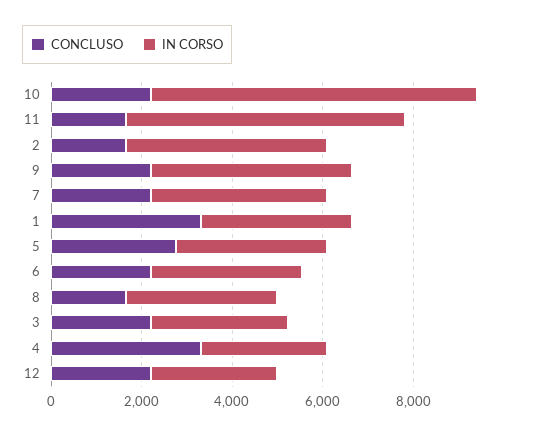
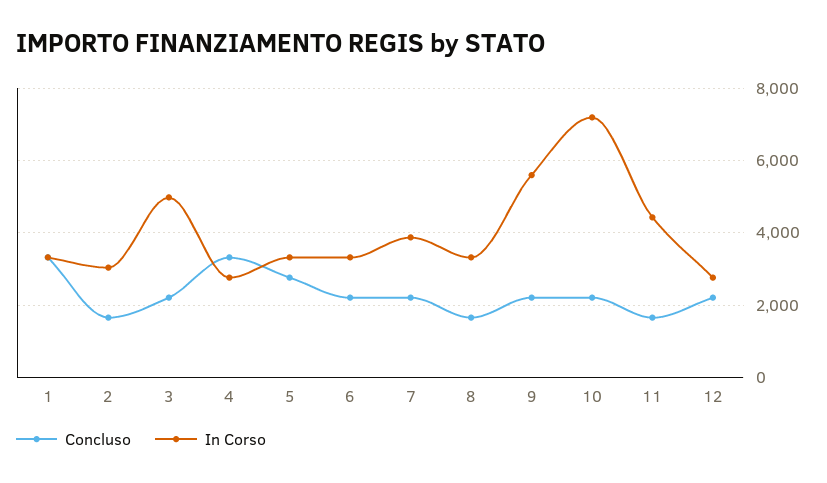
IN CORSO, 11: 6000 -> 4400
IN CORSO, 2: 4500 -> 3000
IN CORSO, 9: 4500 -> 5600
IN CORSO, 3: 3000 -> 5000

